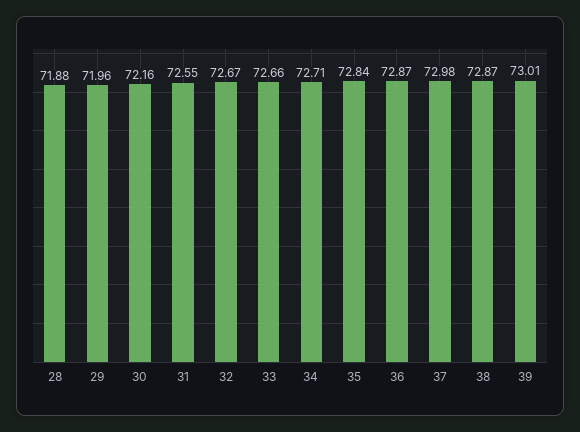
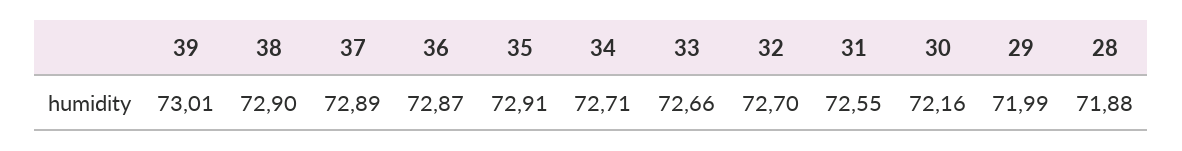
29: 71.96 -> 71.99
32: 72.67 -> 72.7
35: 72.84 -> 72.91
37: 72.98 -> 72.89
38: 72.87 -> 72.9

